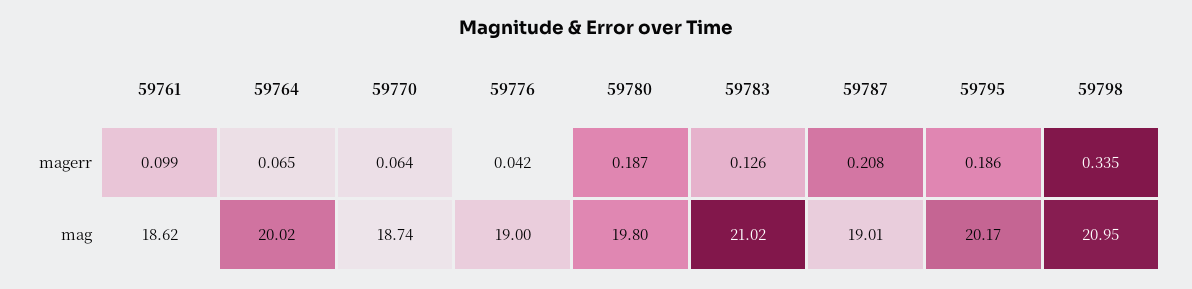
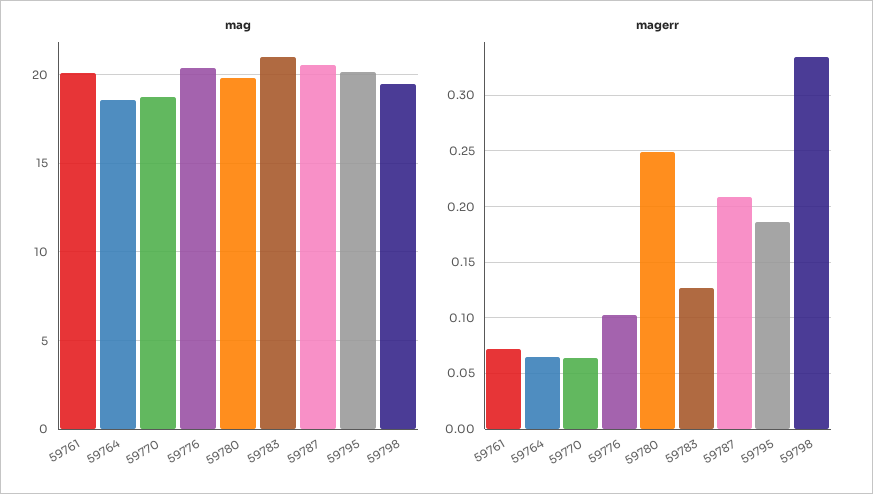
magerr, 59761: 0.099 -> 0.07
magerr, 59776: 0.042 -> 0.1
magerr, 59780: 0.187 -> 0.25
mag, 59761: 18.62 -> 20
mag, 59764: 20.02 -> 18.5
mag, 59776: 19 -> 20.5
mag, 59787: 19.01 -> 20.5
mag, 59798: 20.95 -> 19.5

